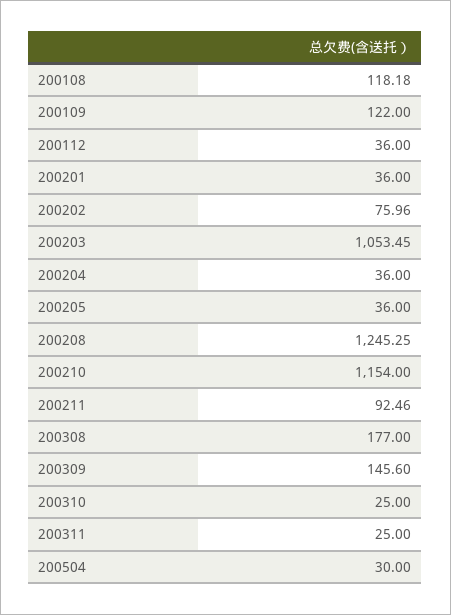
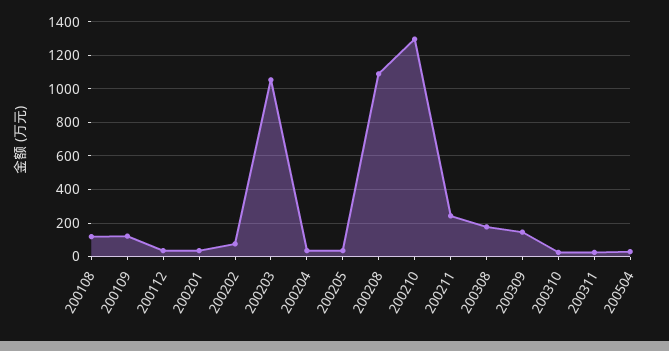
200208: 1245.25 -> 1100
200210: 1154 -> 1300
200211: 92.46 -> 250

